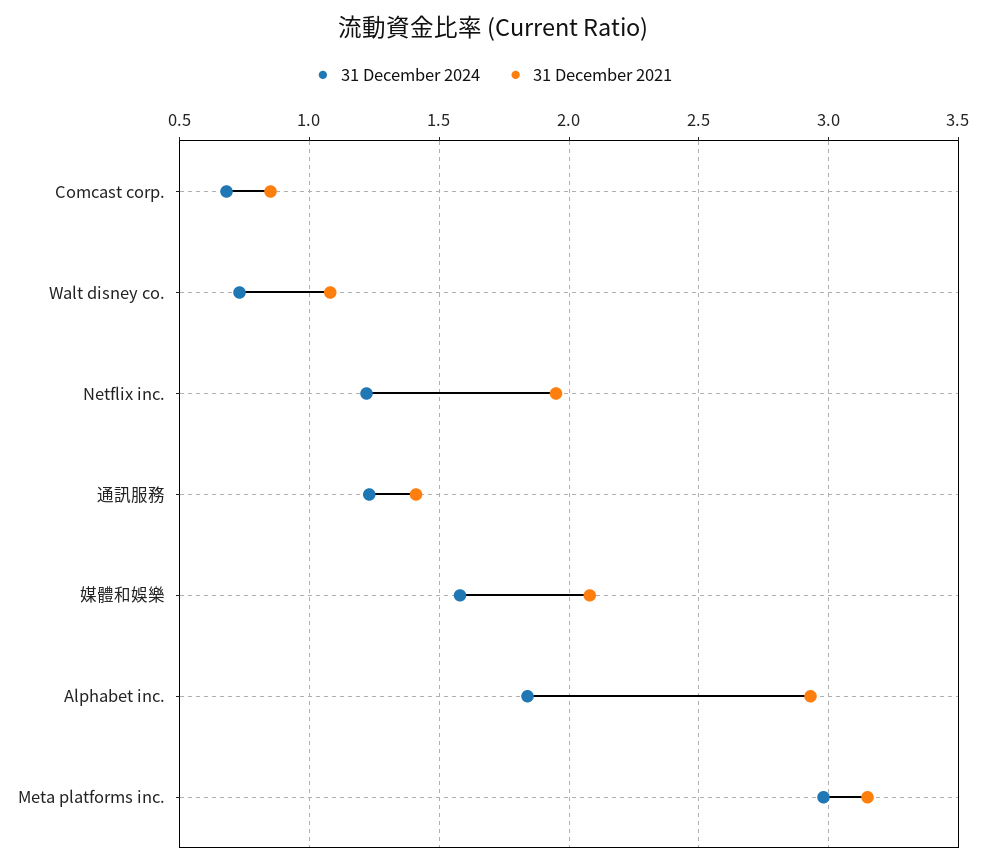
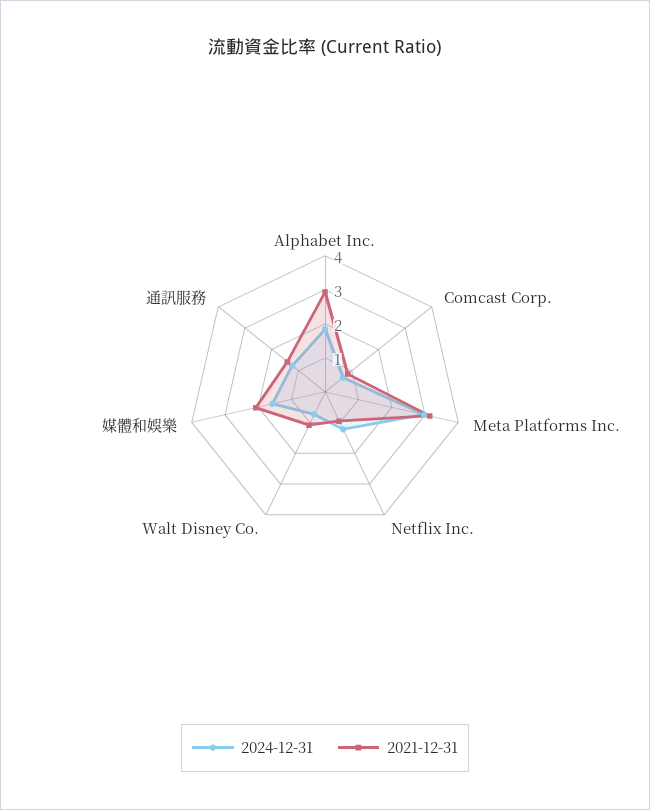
31 December 2021, Netflix inc.: 1.95 -> 1

